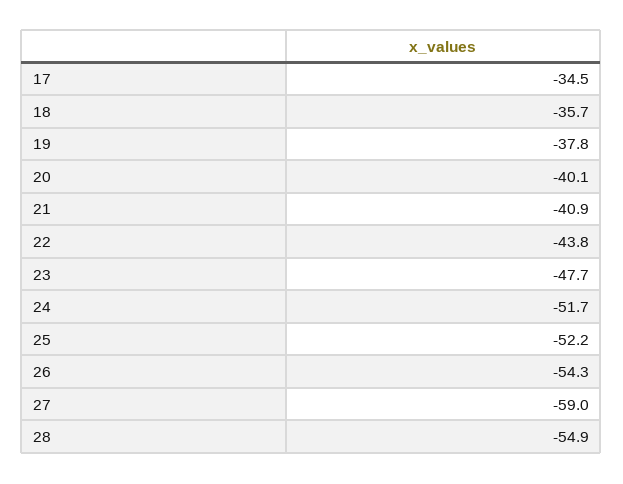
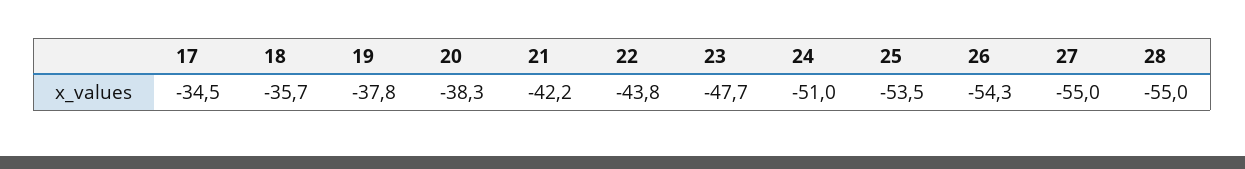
20: -40.1 -> -38.3
21: -40.9 -> -42.2
24: -51.7 -> -51
25: -52.2 -> -53.5
27: -59 -> -55
28: -54.9 -> -55

